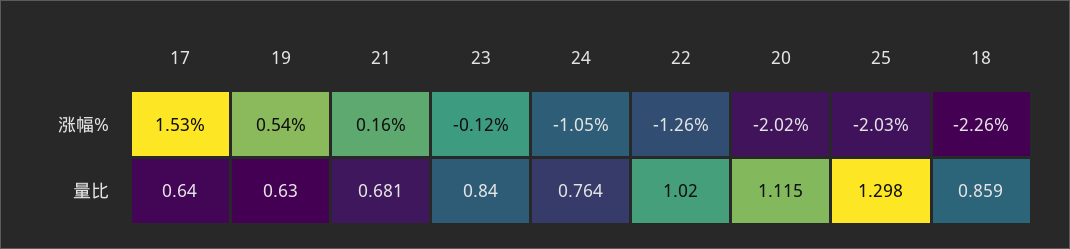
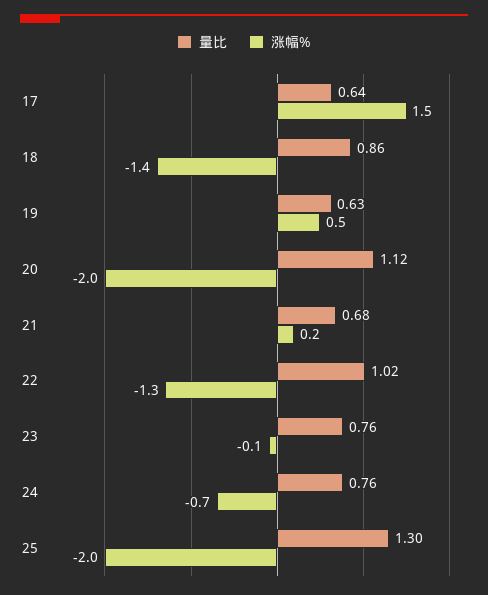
涨幅%, 24: -1.05 -> -0.7
涨幅%, 18: -2.26 -> -1.4
量比, 23: 0.84 -> 0.76

